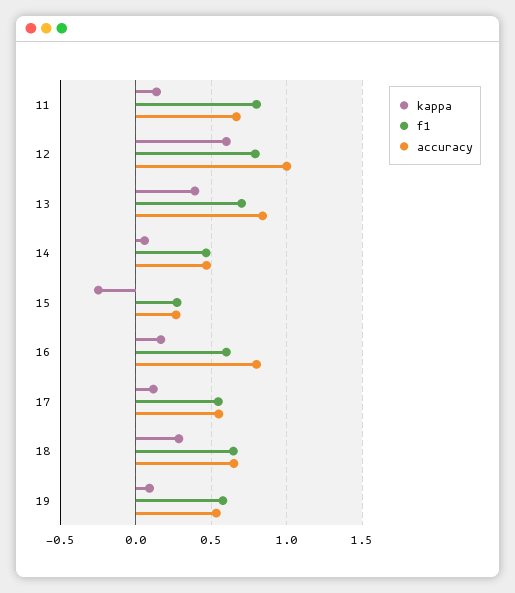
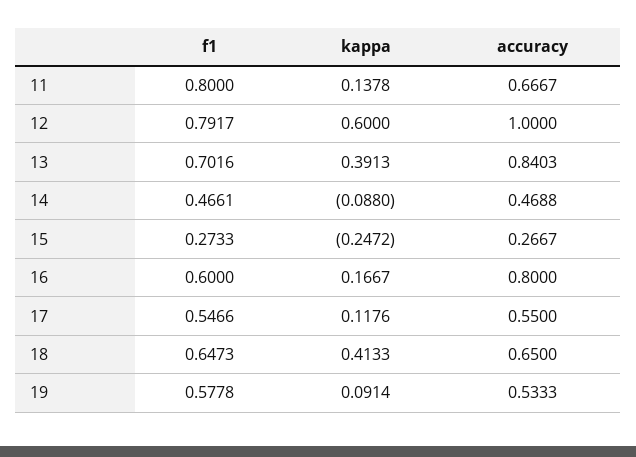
kappa, 14: 0.05 -> -0.088
kappa, 18: 0.3 -> 0.4133

